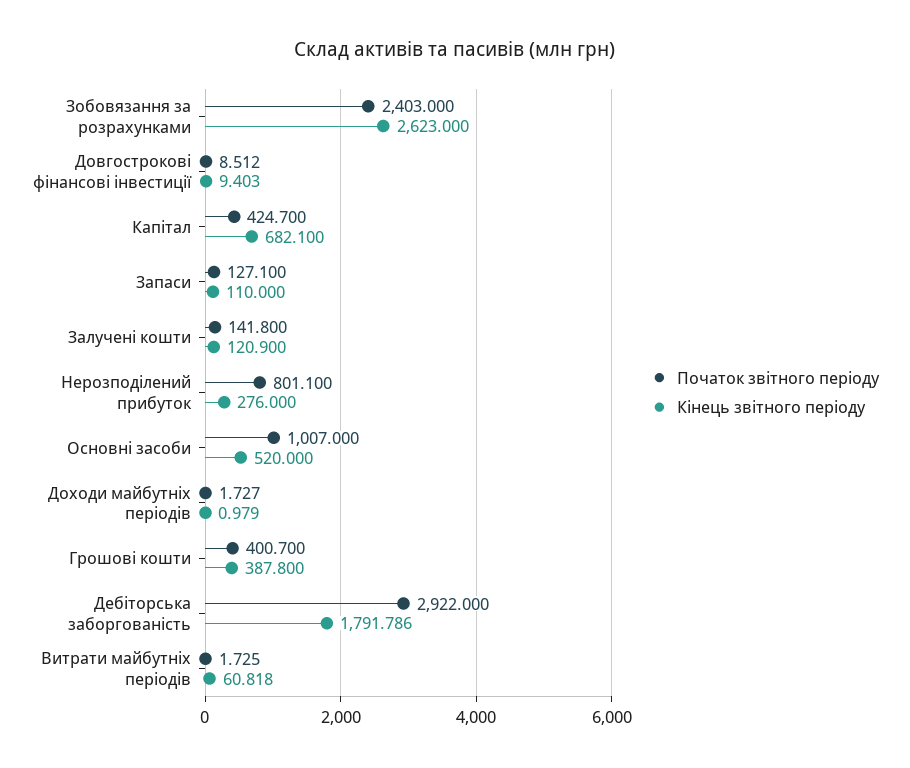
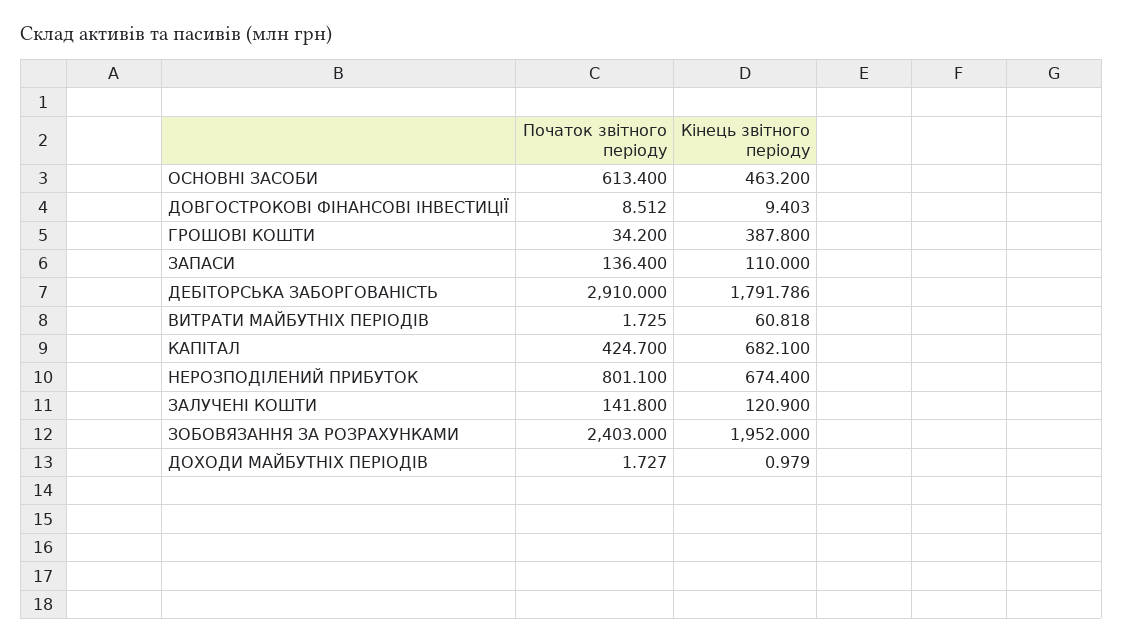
Кінець звітного періоду, Зобовязання за розрахунками: 2623 -> 1952
Початок звітного періоду, Запаси: 127.1 -> 136.4
Кінець звітного періоду, Нерозподілений прибуток: 276 -> 674.4
Початок звітного періоду, Основні засоби: 1007 -> 613.4
Кінець звітного періоду, Основні засоби: 520 -> 463.2
Початок звітного періоду, Грошові кошти: 400.7 -> 34.2
Початок звітного періоду, Дебіторська заборгованість: 2922 -> 2910

